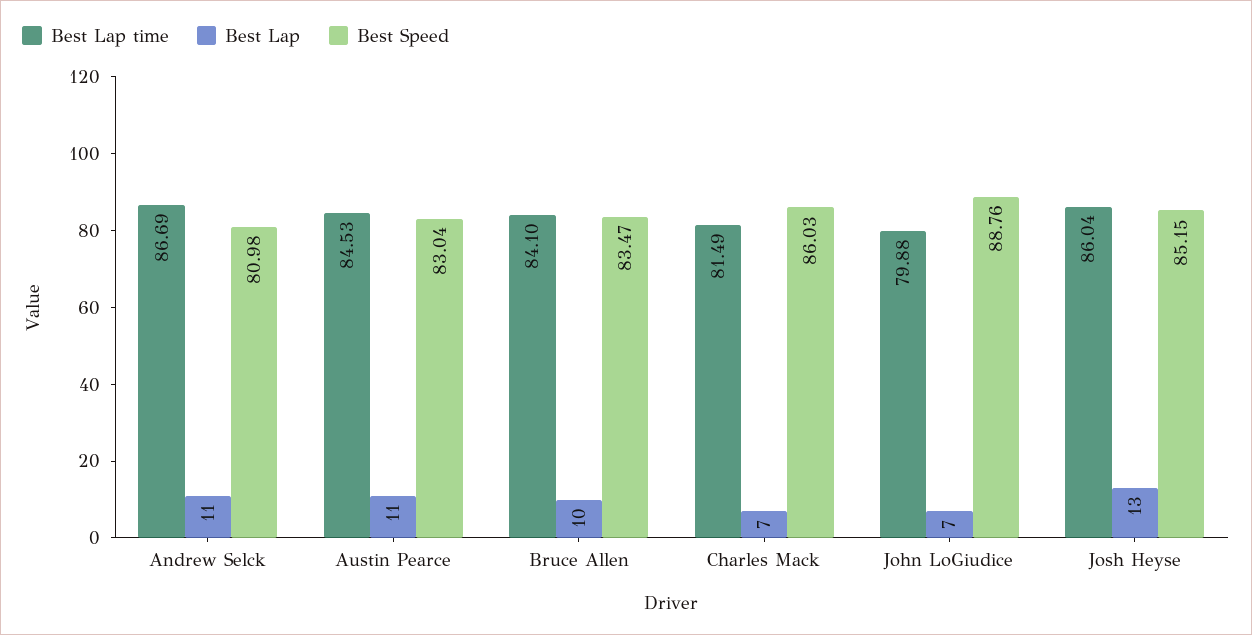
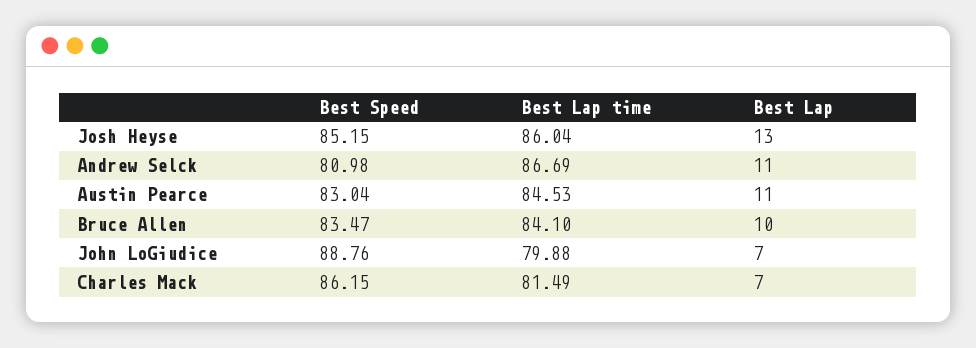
Best Speed, Charles Mack: 86.03 -> 86.15

